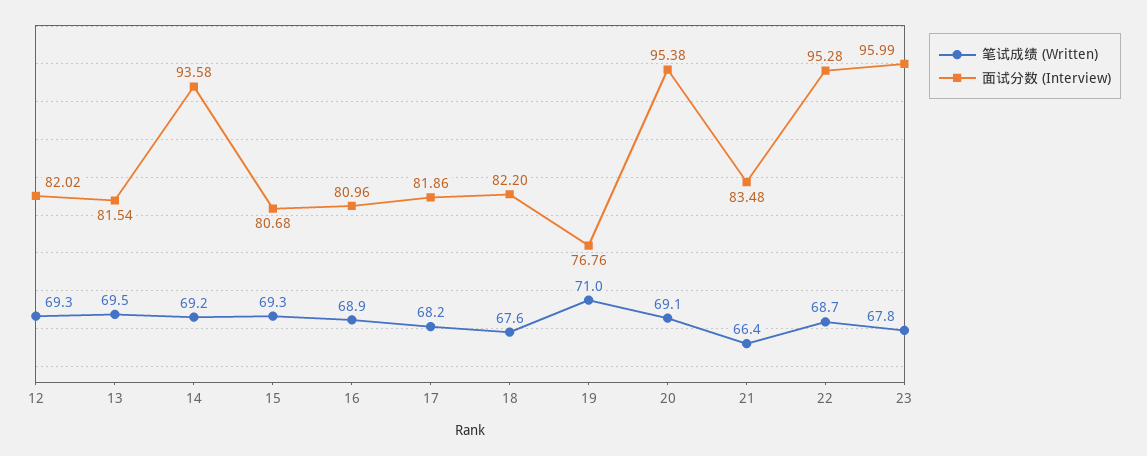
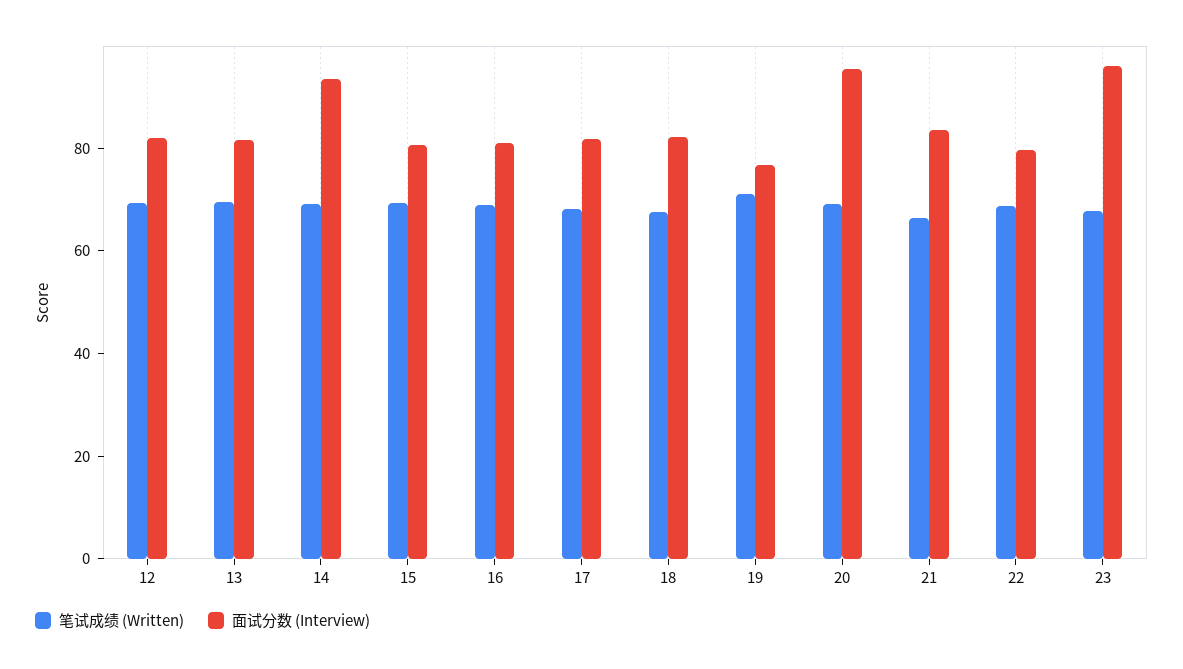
面试分数 (Interview), 22: 95.28 -> 80

